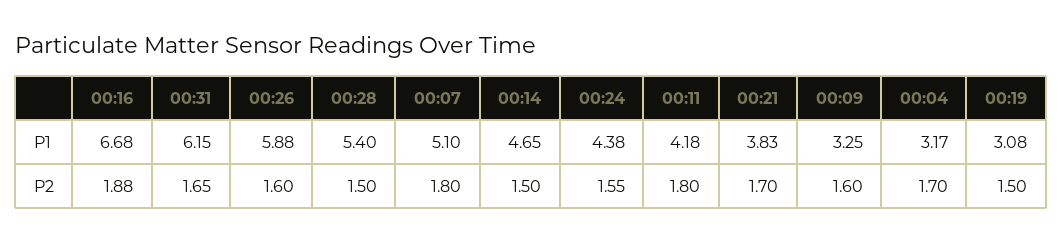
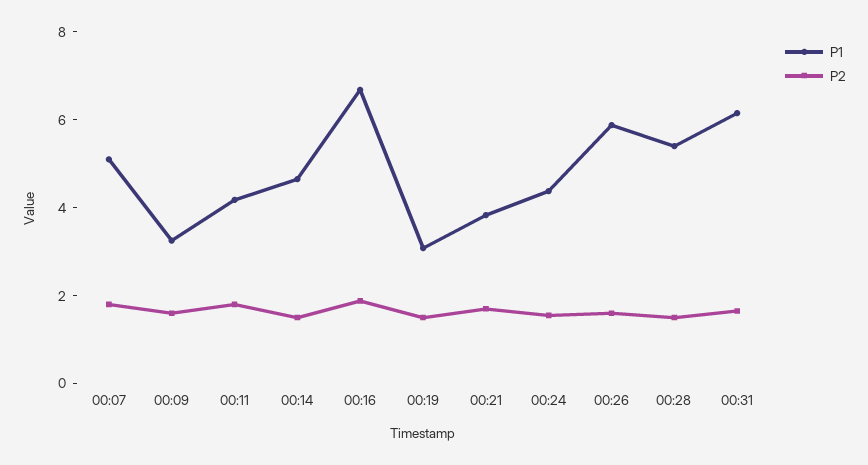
P1, 00:04: 3.17 -> none
P2, 00:04: 1.7 -> none

